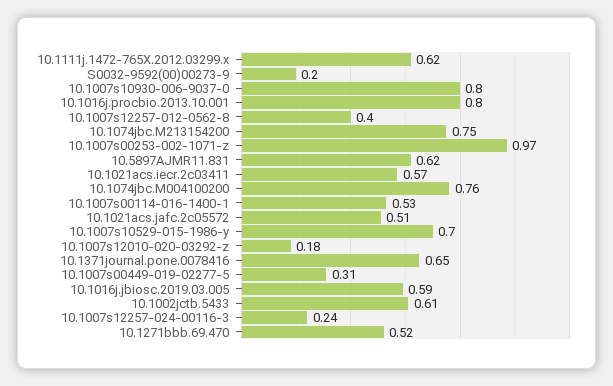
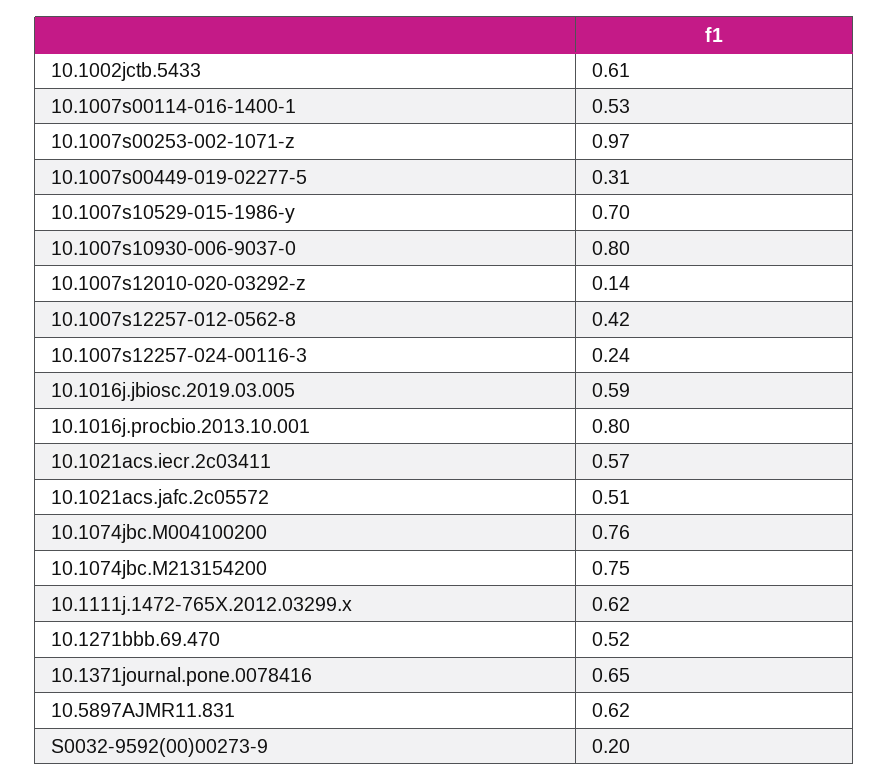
10.1007s12257-012-0562-8: 0.4 -> 0.42
10.1007s12010-020-03292-z: 0.18 -> 0.14

